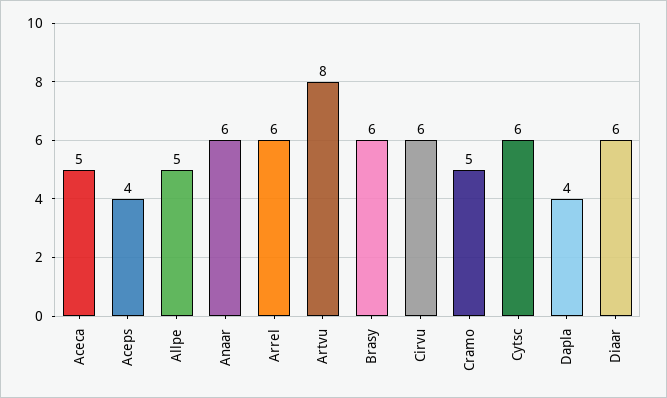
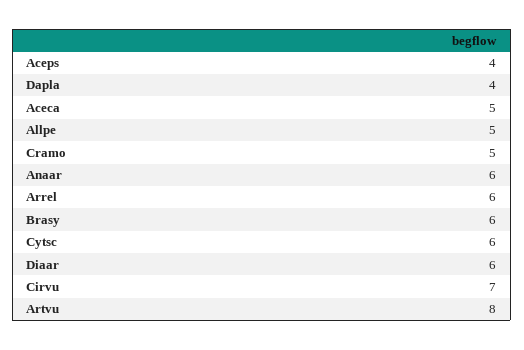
Cirvu: 6 -> 7

